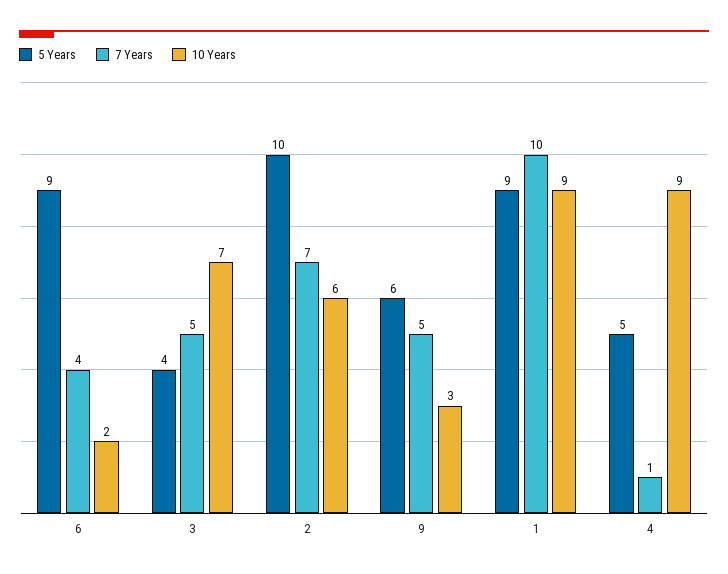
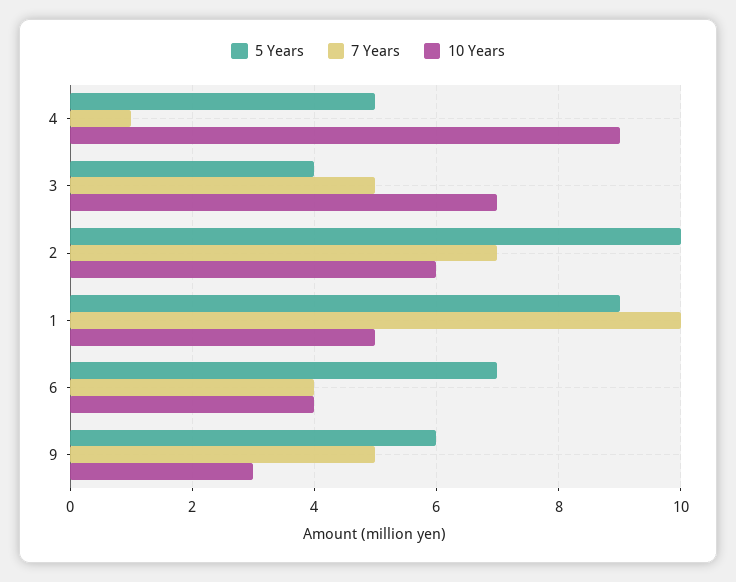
5 Years, 6: 9 -> 7
10 Years, 6: 2 -> 4
10 Years, 1: 9 -> 5

